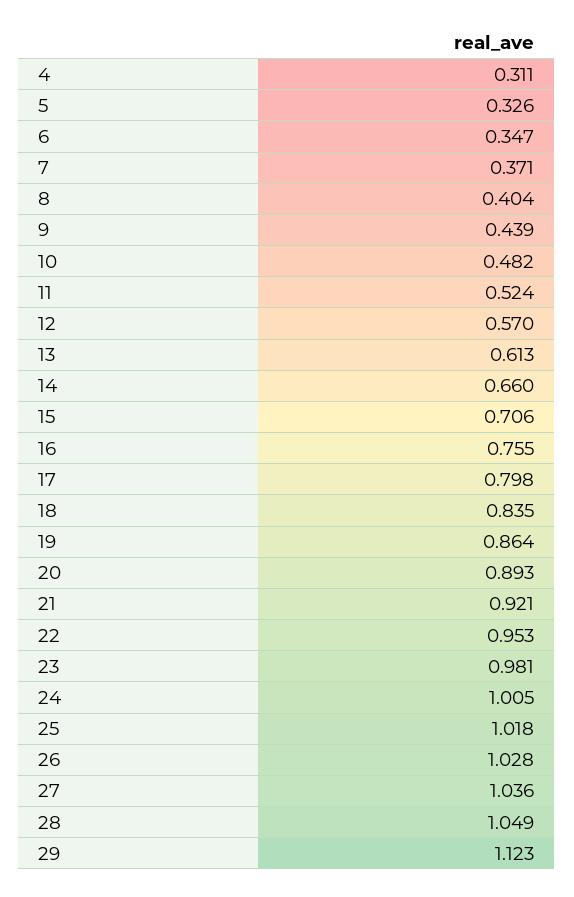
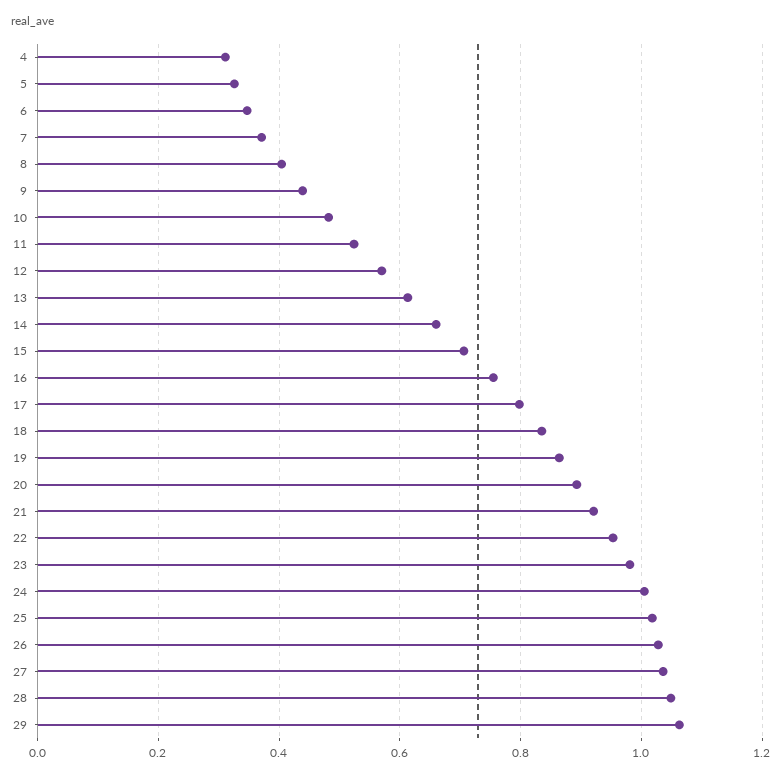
29: 1.123 -> 1.06

